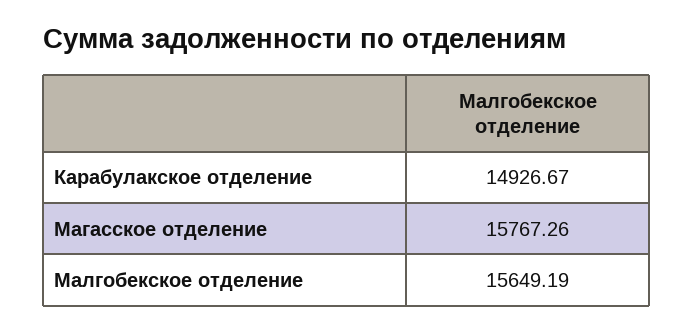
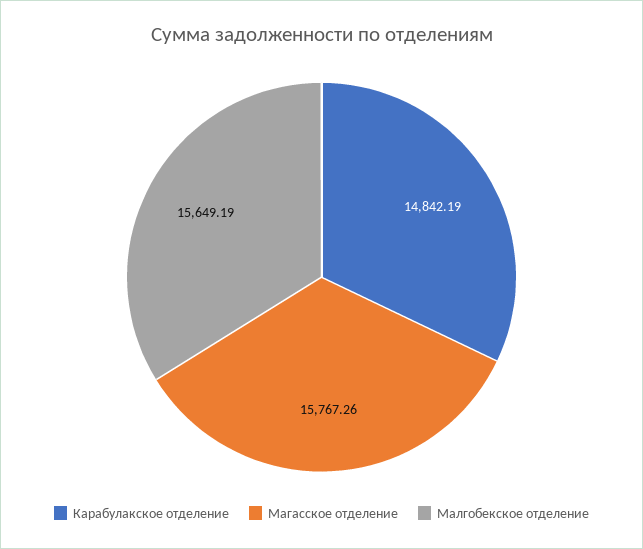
Карабулакское отделение: 14926.67 -> 14842.19

